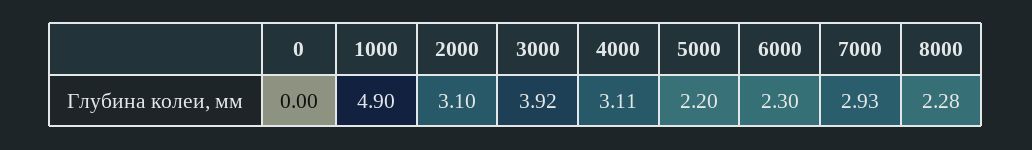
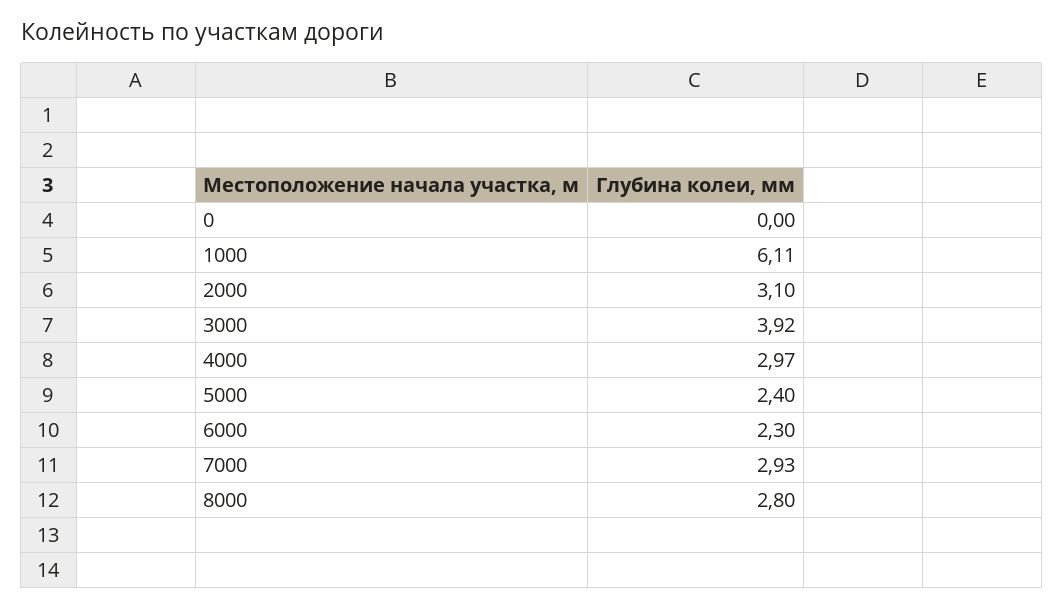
1000: 4.9 -> 6.11
4000: 3.11 -> 2.97
5000: 2.2 -> 2.4
8000: 2.28 -> 2.8

